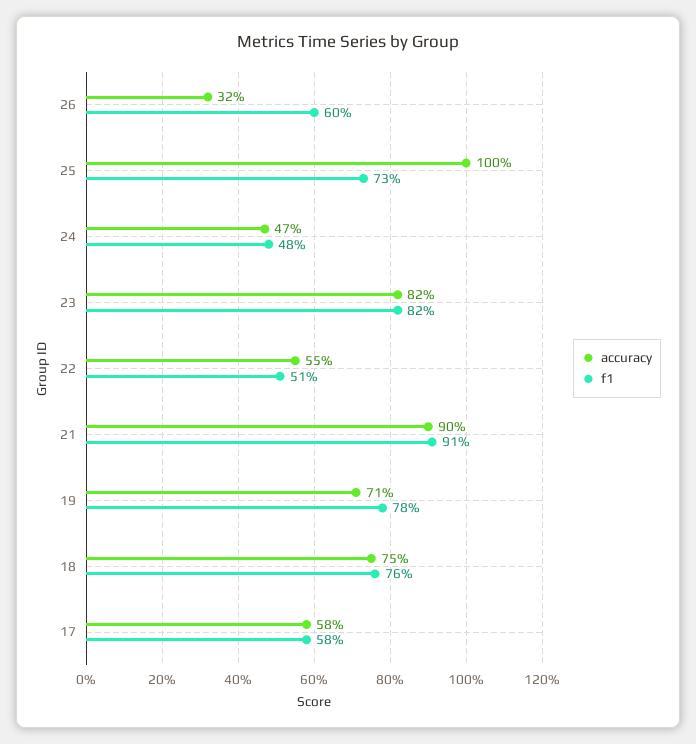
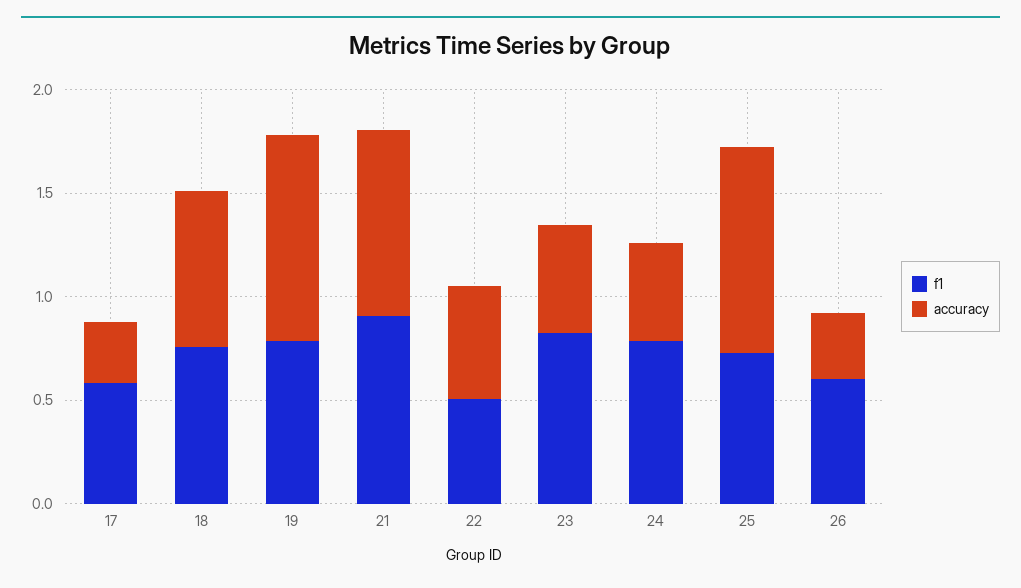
f1, 24: 0.48 -> 0.8
accuracy, 23: 0.82 -> 0.5
accuracy, 19: 0.71 -> 1
accuracy, 17: 0.58 -> 0.3

